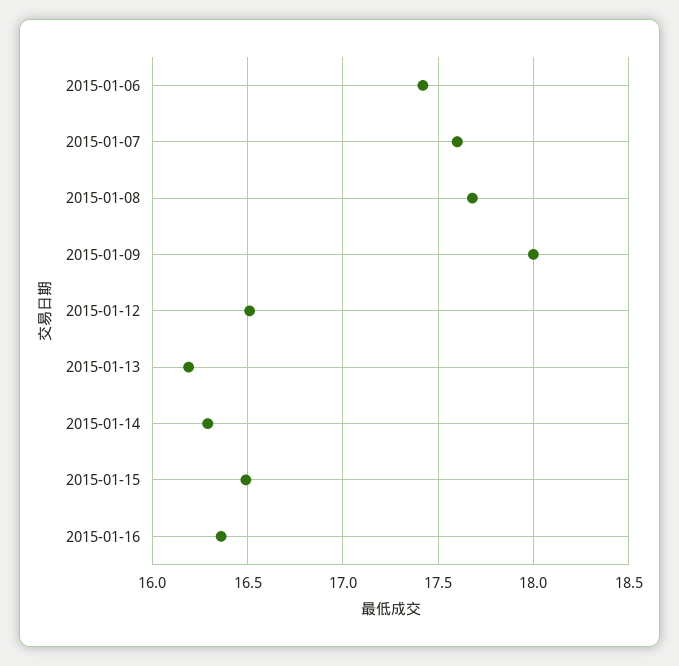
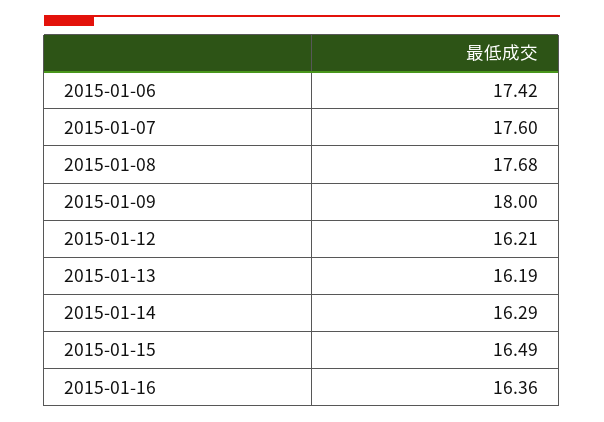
2015-01-12: 16.5 -> 16.21

